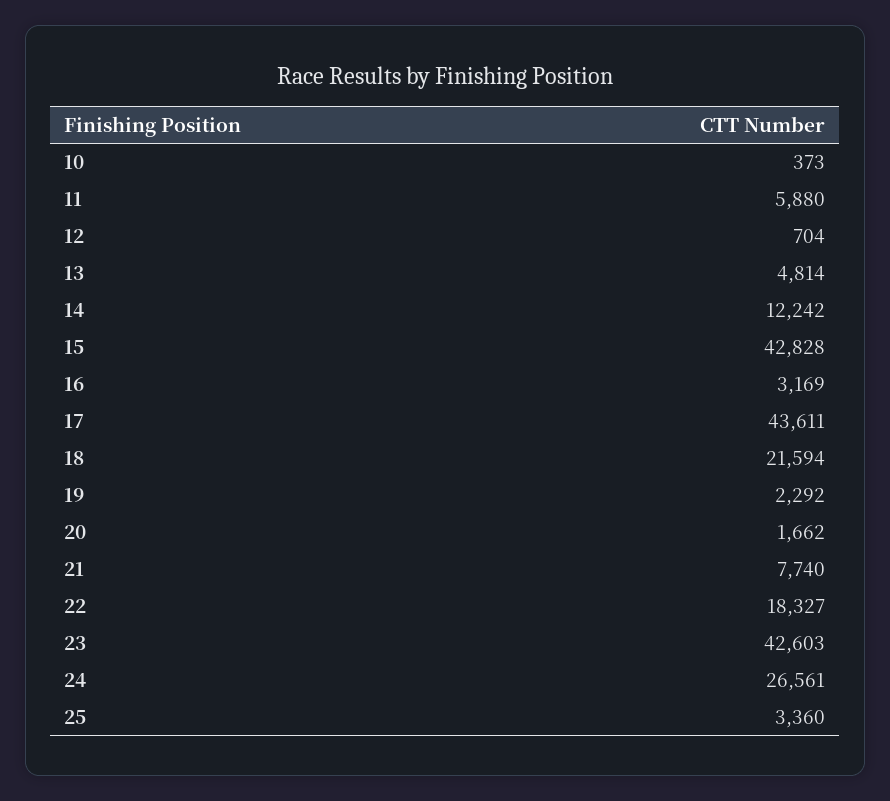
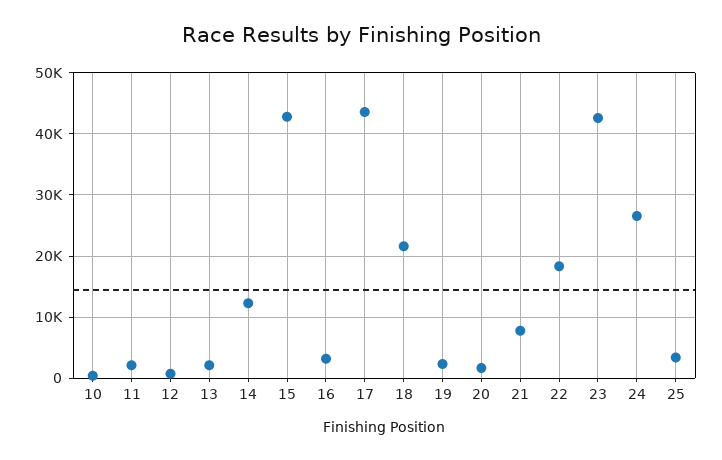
11: 5880 -> 2000
13: 4814 -> 2000

